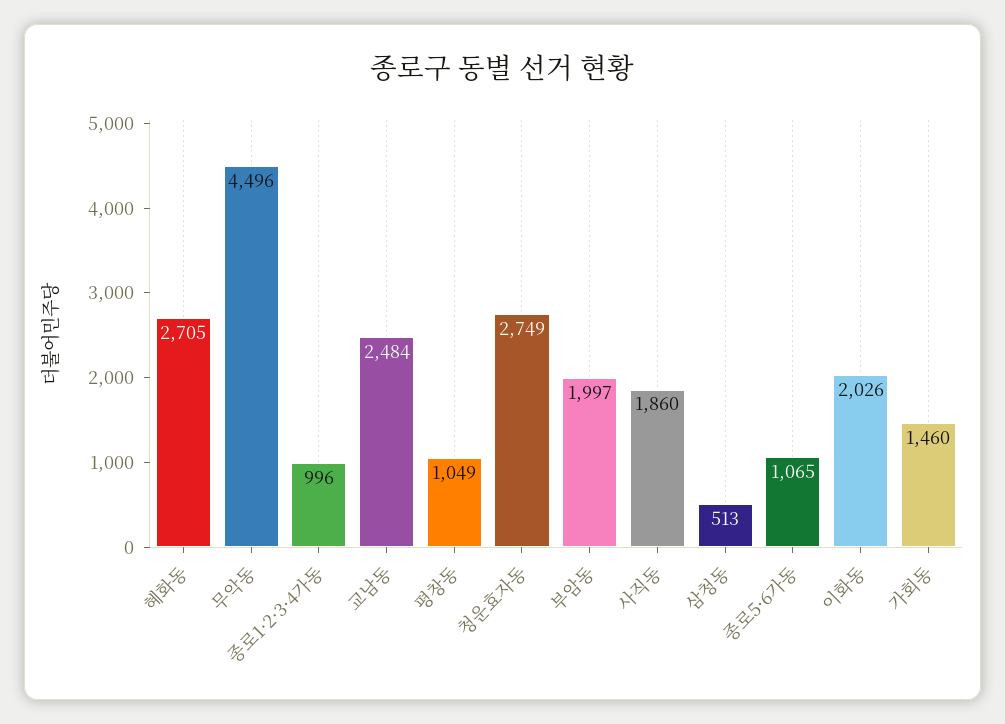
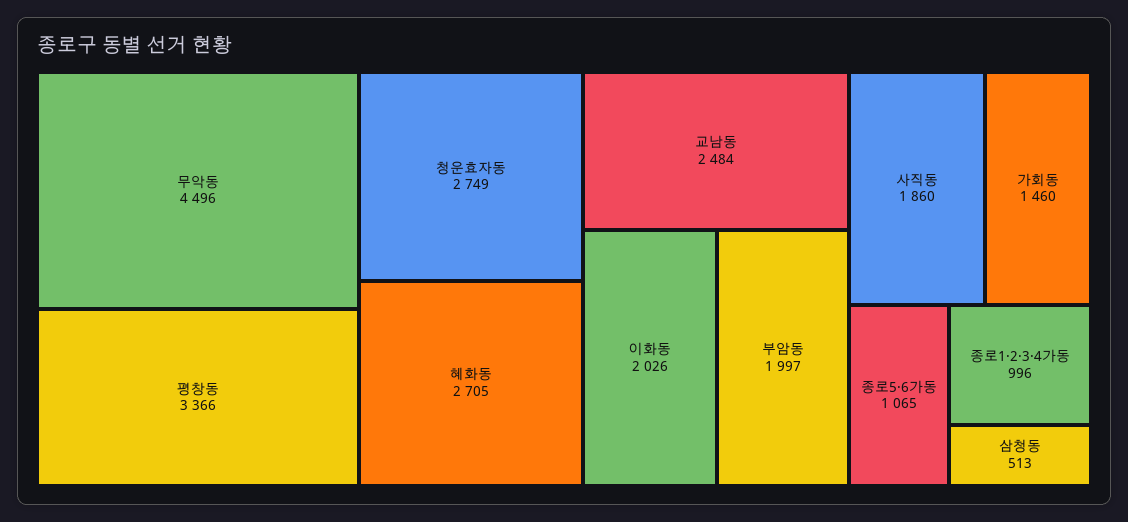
평창동: 1049 -> 3366

